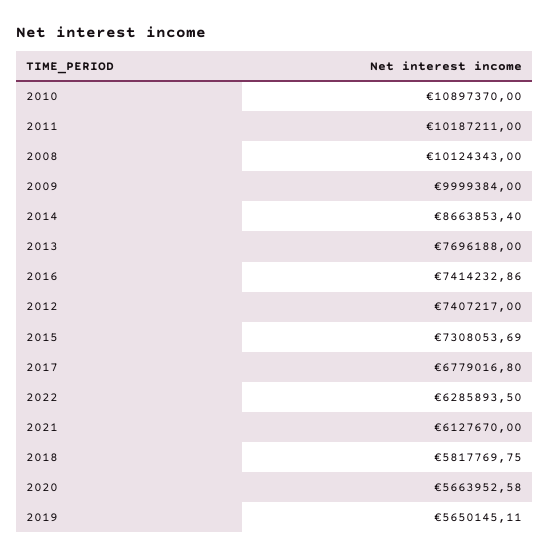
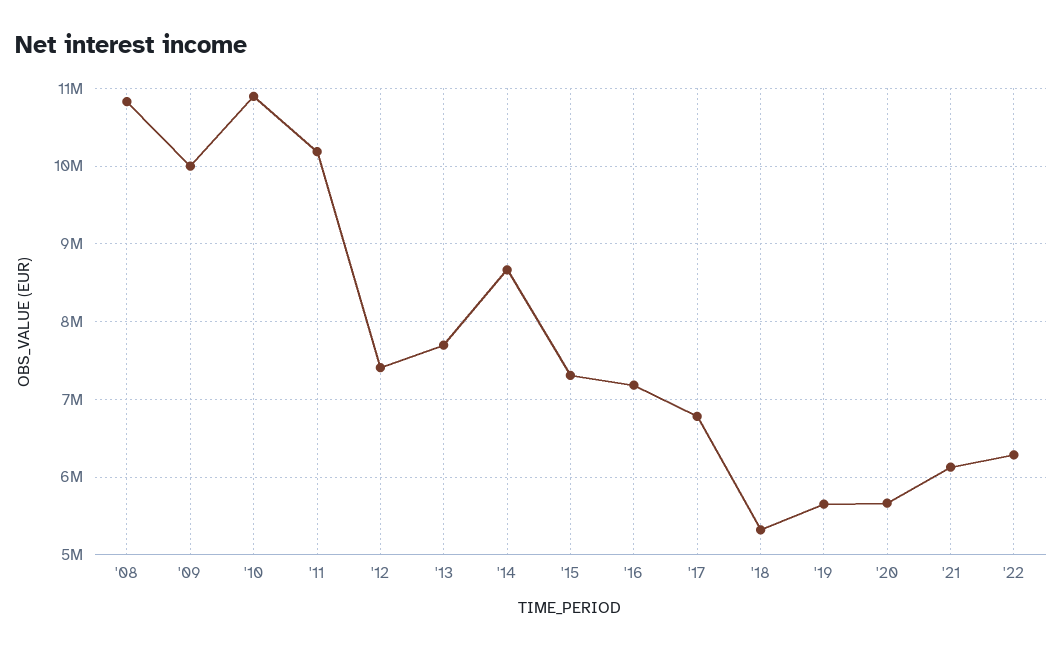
2008: 10124343 -> 10800000
2016: 7414232.86 -> 7200000
2018: 5817769.75 -> 5300000

